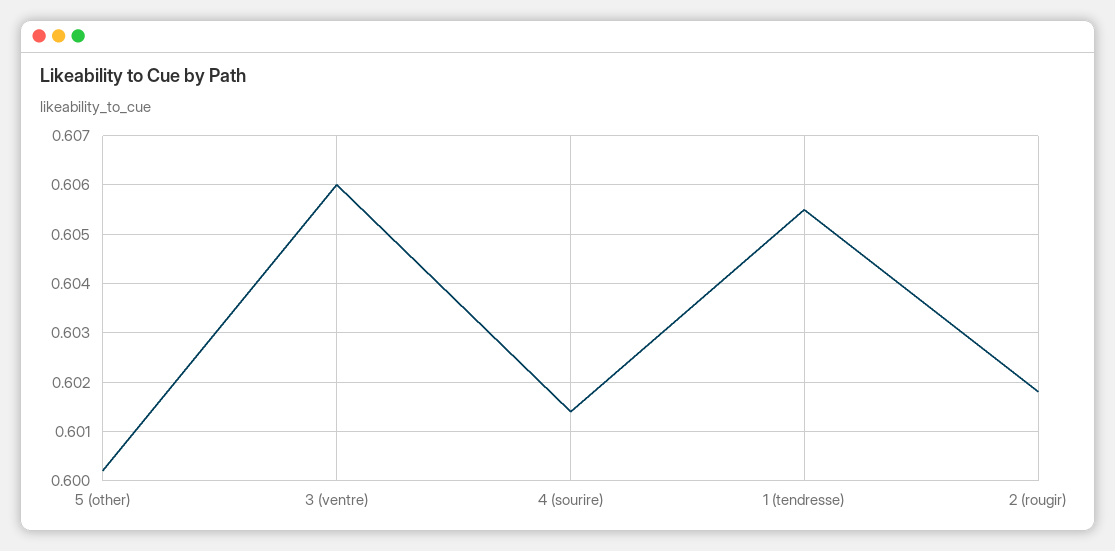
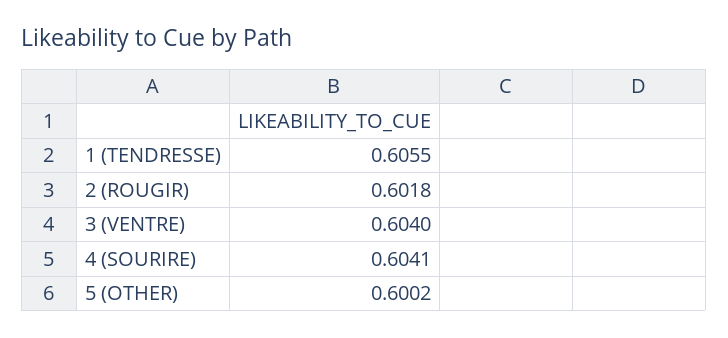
3 (ventre): 0.606 -> 0.604
4 (sourire): 0.6015 -> 0.6041

